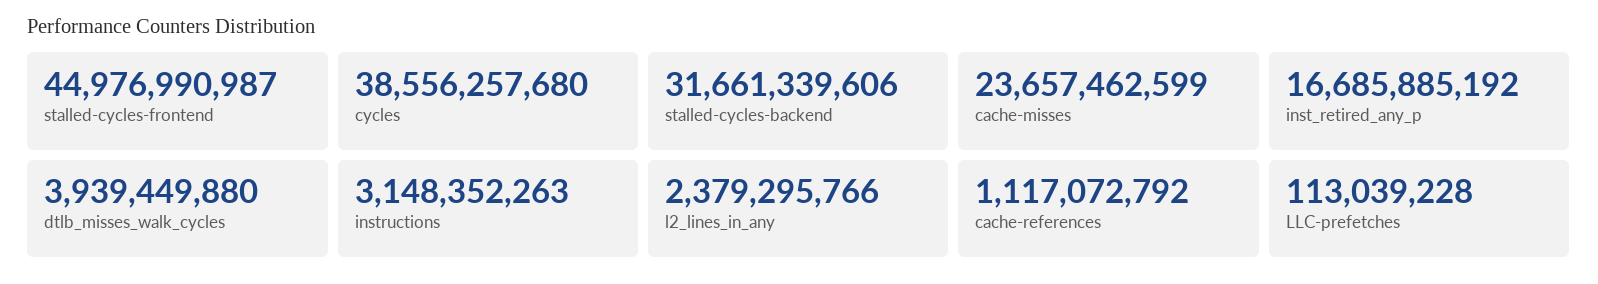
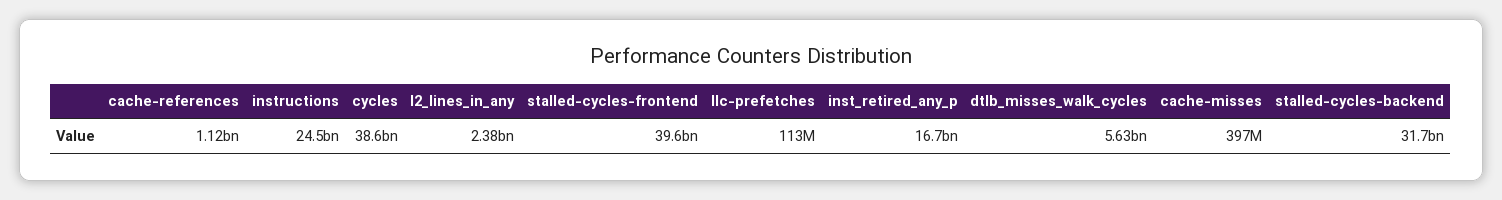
stalled-cycles-frontend: 44976990987 -> 39600000000
cache-misses: 23657462599 -> 397000000
dtlb_misses_walk_cycles: 3939449880 -> 5630000000
instructions: 3148352263 -> 24500000000

